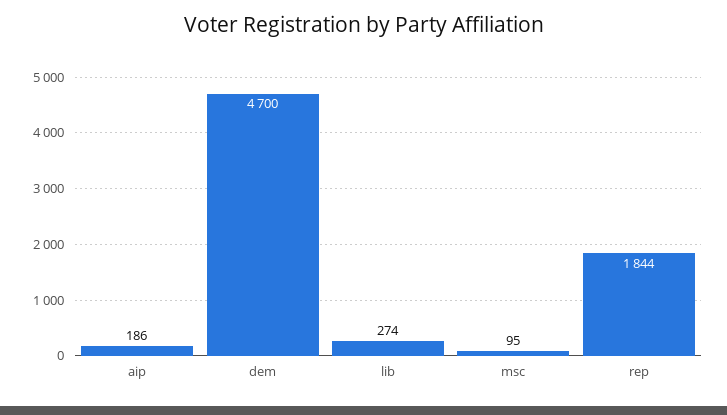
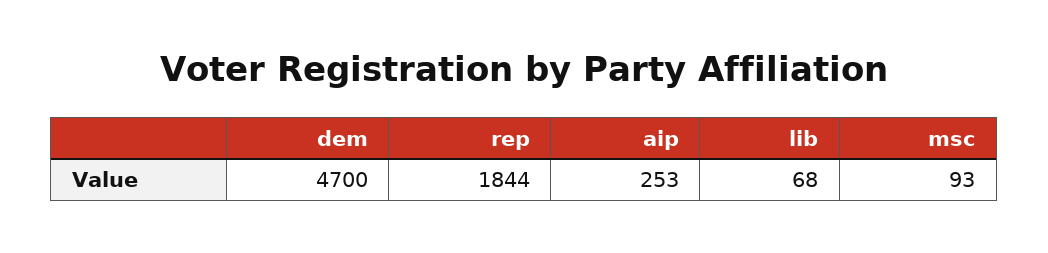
aip: 186 -> 253
lib: 274 -> 68
msc: 95 -> 93

